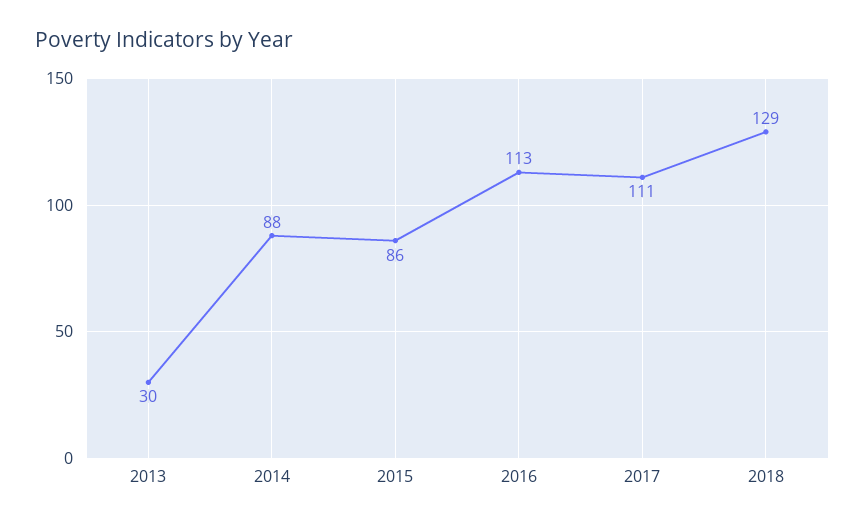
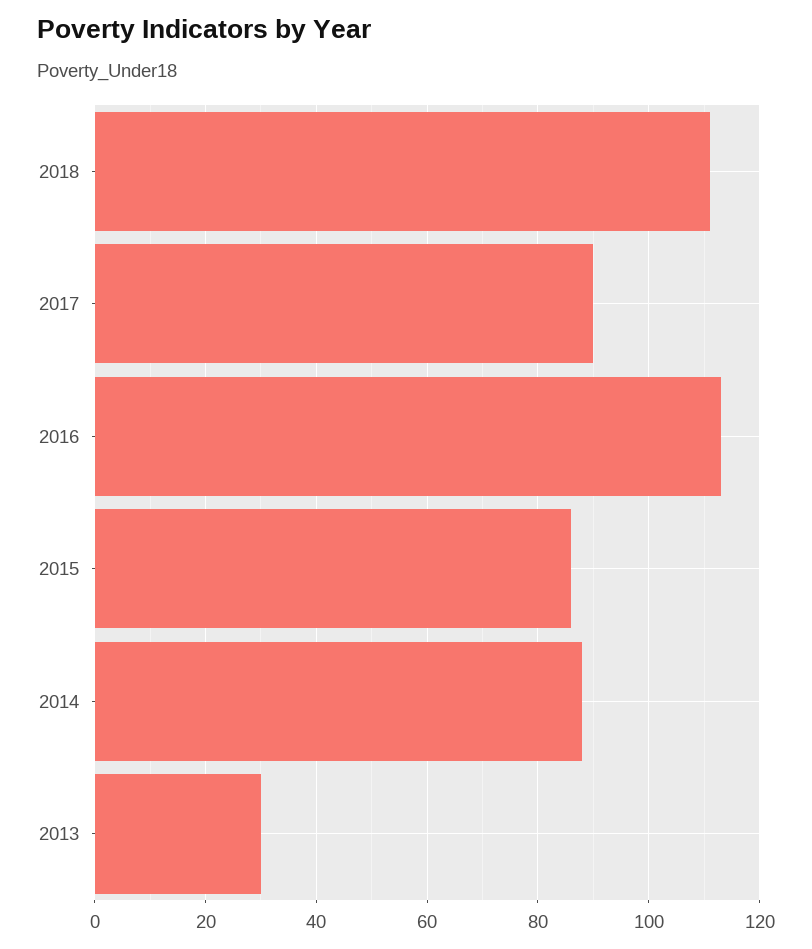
2017: 111 -> 90
2018: 129 -> 110

